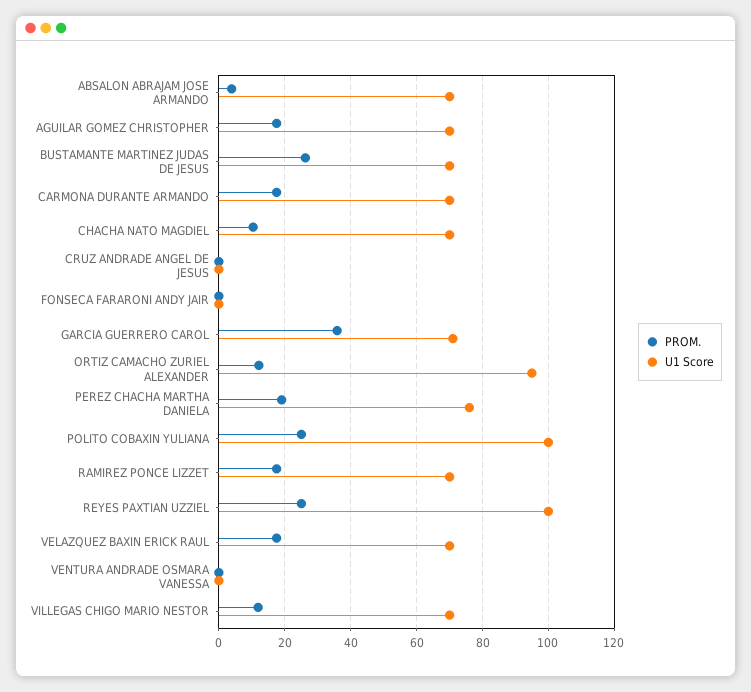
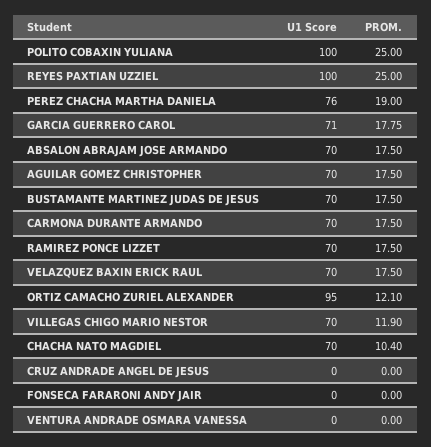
PROM., ABSALON ABRAJAM JOSE ARMANDO: 4 -> 17.5
PROM., BUSTAMANTE MARTINEZ JUDAS DE JESUS: 26 -> 17.5
PROM., GARCIA GUERRERO CAROL: 36 -> 17.75

